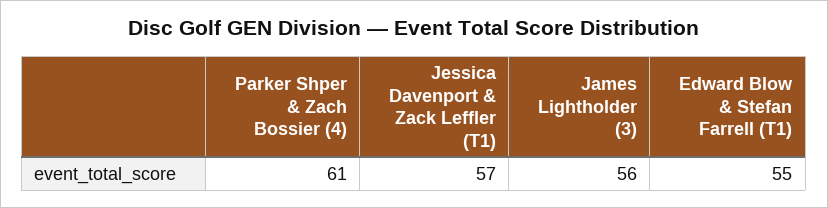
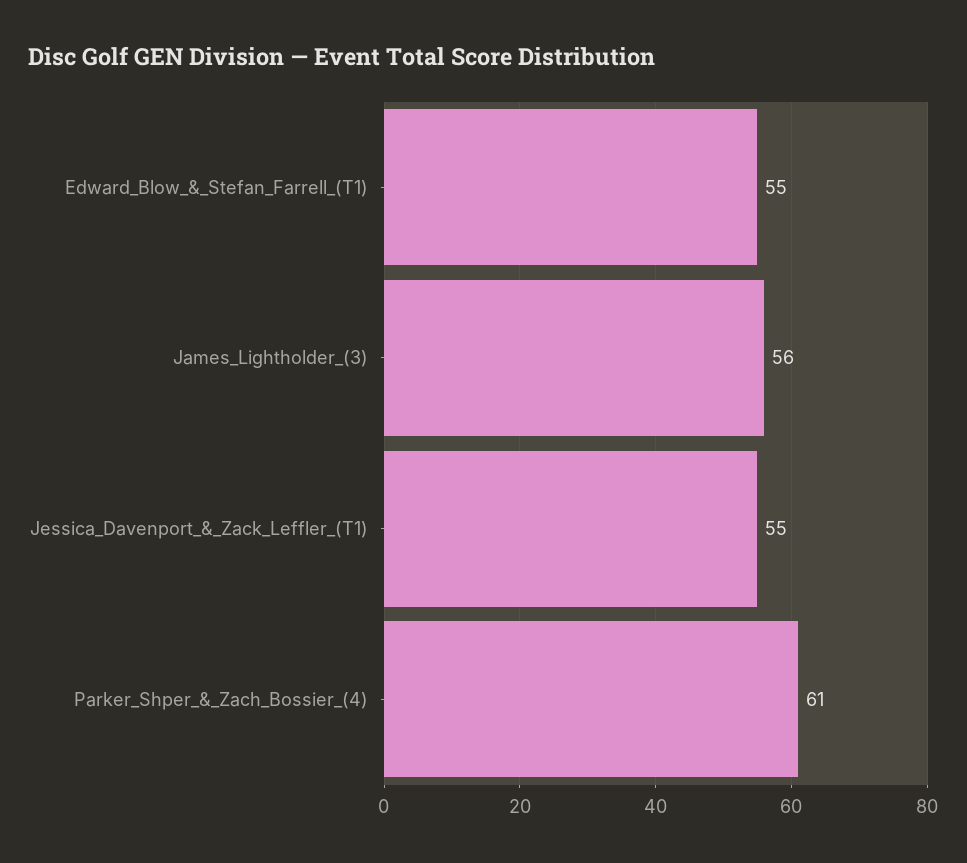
Jessica Davenport & Zack Leffler (T1): 57 -> 55

